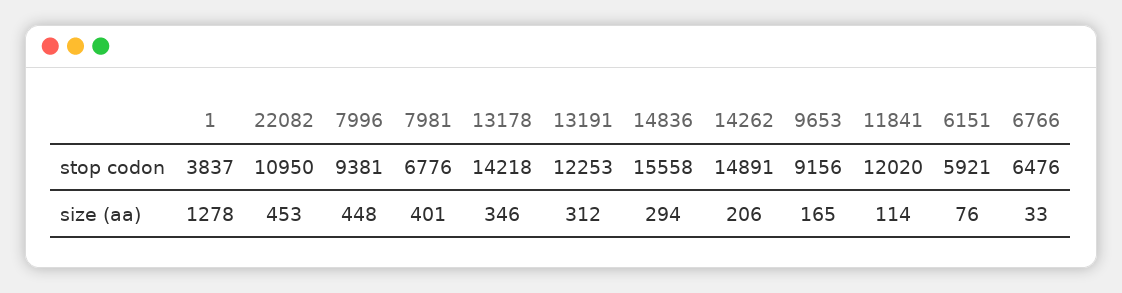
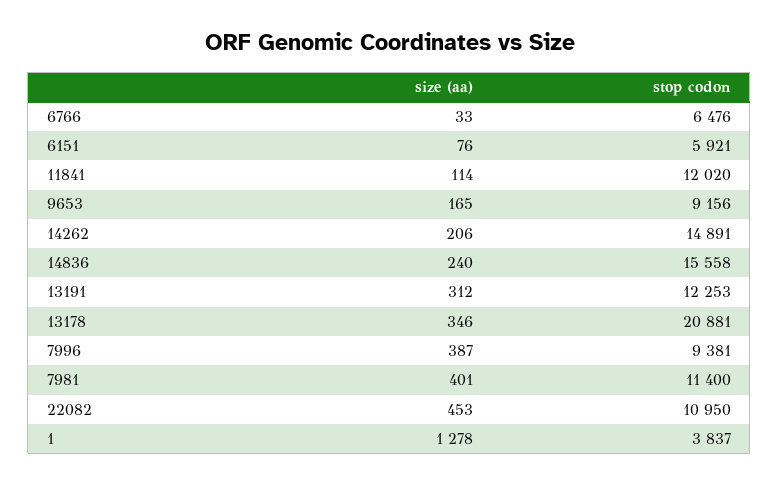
7981, stop codon: 6776 -> 11400
13178, stop codon: 14218 -> 20881
7996, size (aa): 448 -> 387
14836, size (aa): 294 -> 240

